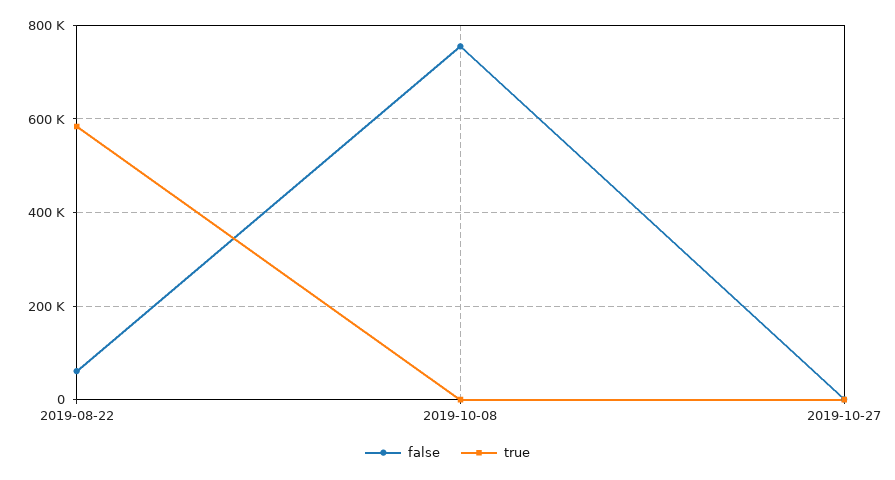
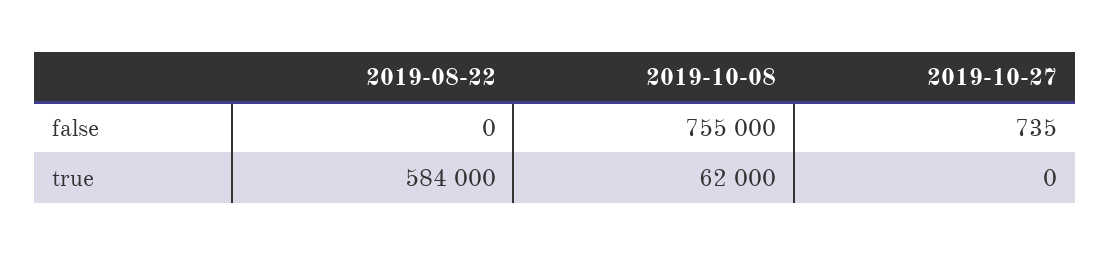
false, 2019-08-22: 60000 -> 0
true, 2019-10-08: 0 -> 62000

